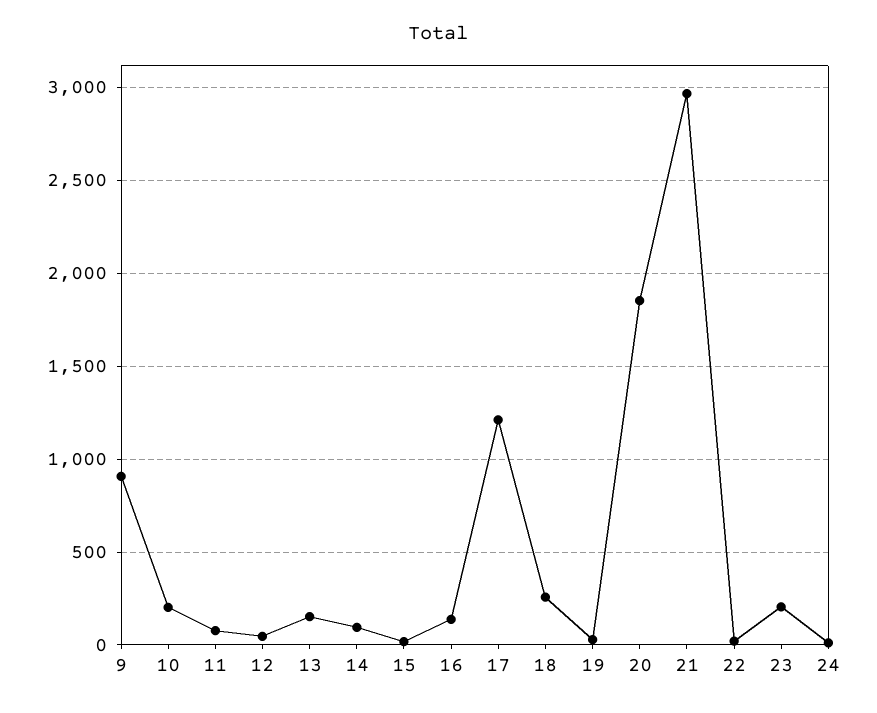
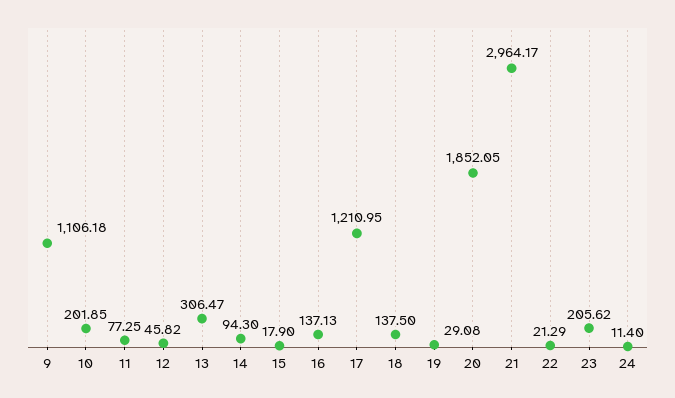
9: 900 -> 1106.18
13: 150 -> 306.47
18: 250 -> 137.5

